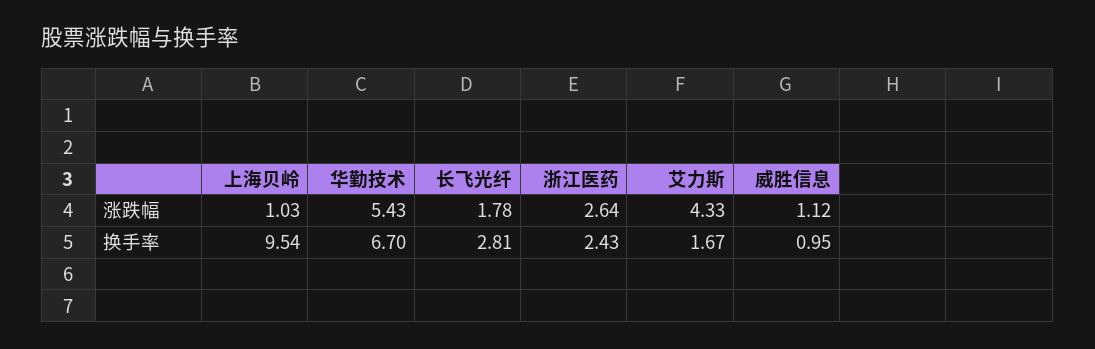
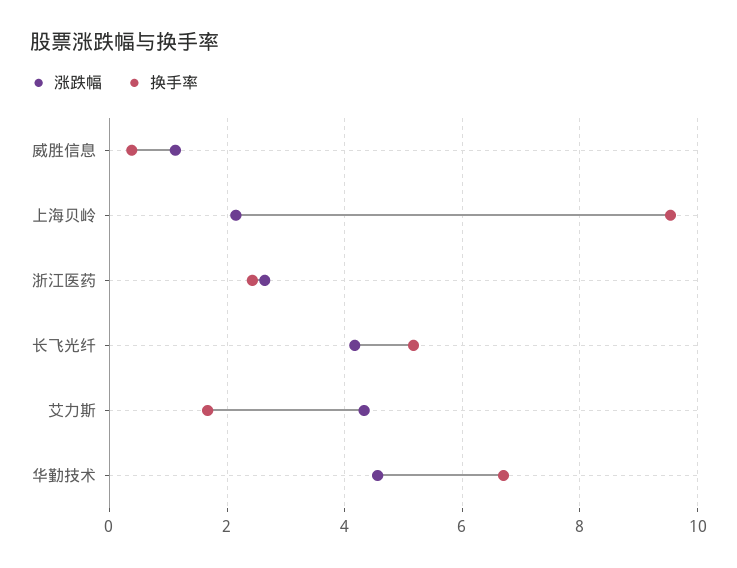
涨跌幅, 上海贝岭: 1.03 -> 2.2
涨跌幅, 华勤技术: 5.43 -> 4.6
涨跌幅, 长飞光纤: 1.78 -> 4.2
换手率, 长飞光纤: 2.81 -> 5.2
换手率, 威胜信息: 0.95 -> 0.4

